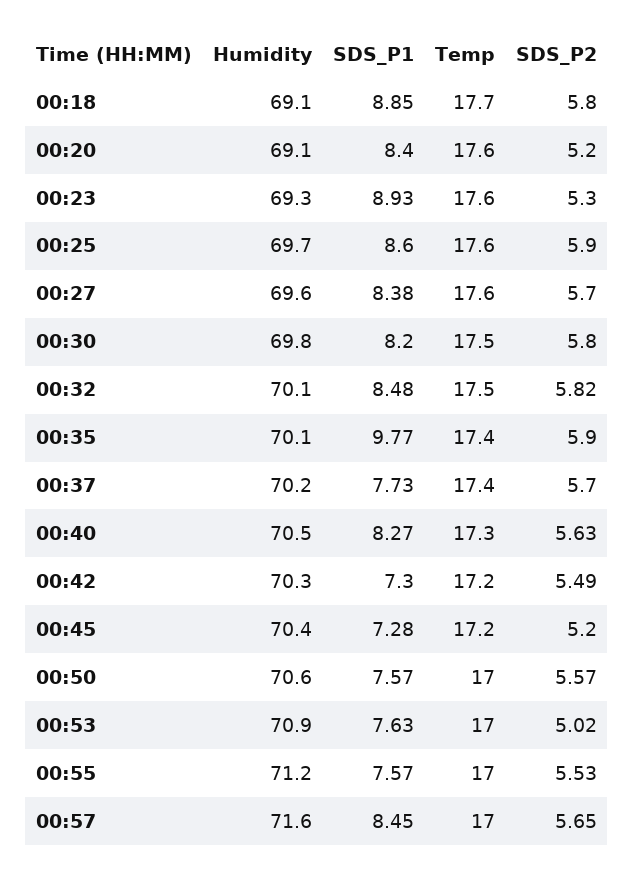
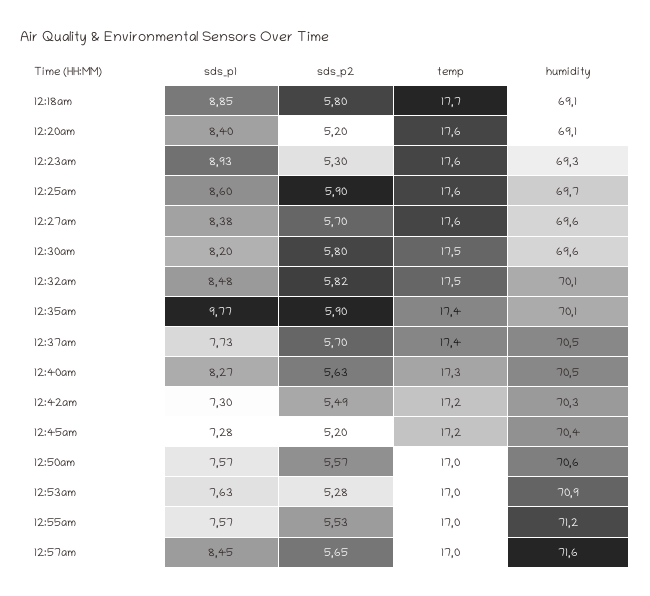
Humidity, 00:30: 69.8 -> 69.6
Humidity, 00:37: 70.2 -> 70.5
SDS_P2, 00:53: 5.02 -> 5.28

